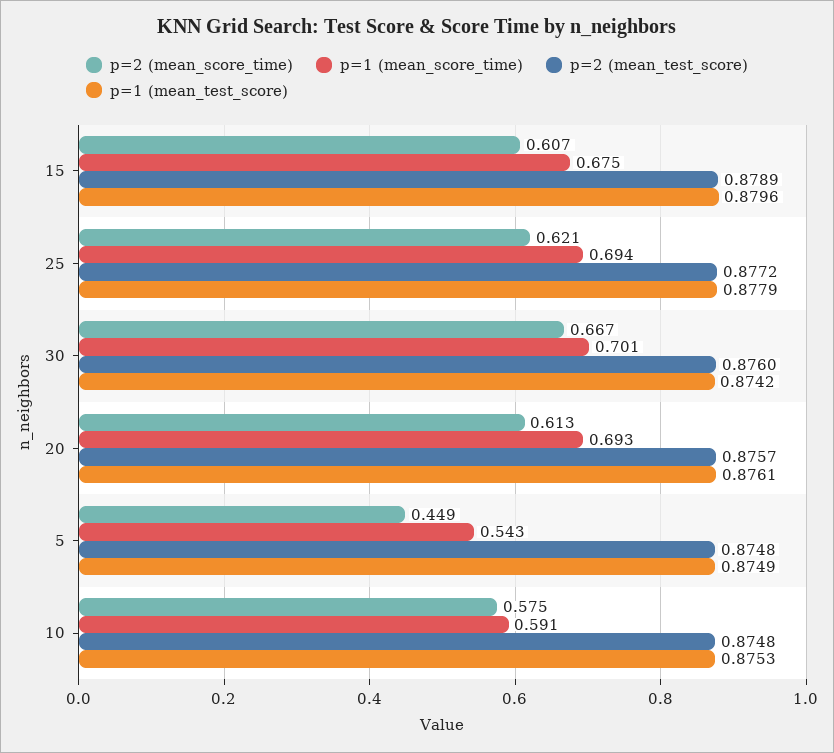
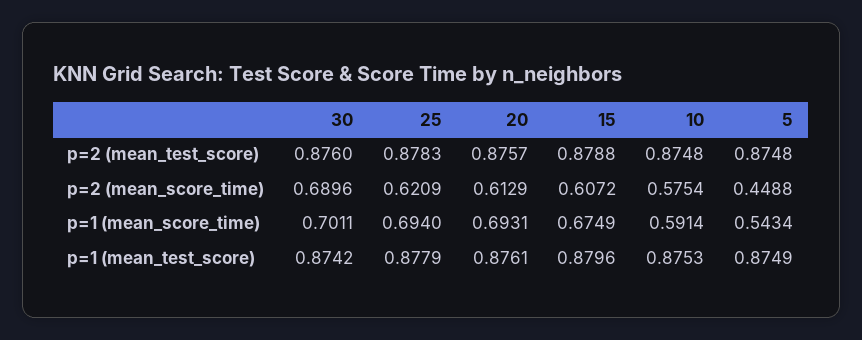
p=2 (mean_test_score), 15: 0.8789 -> 0.8788
p=2 (mean_test_score), 25: 0.8772 -> 0.8783
p=2 (mean_score_time), 30: 0.667 -> 0.6896

